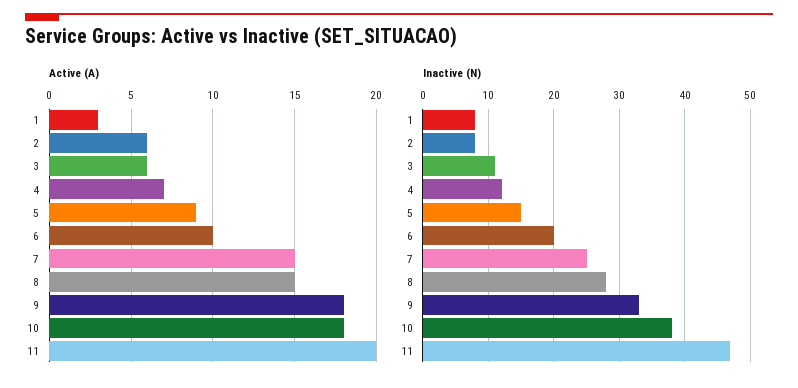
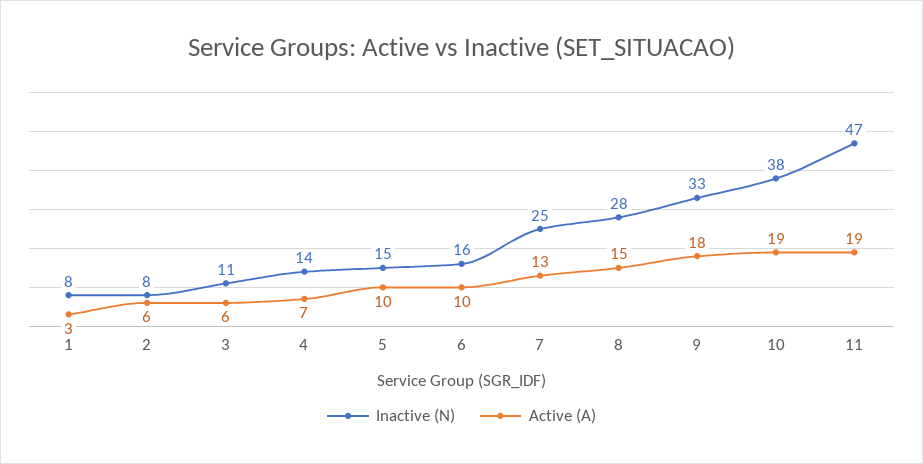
Active (A), 5: 9 -> 10
Active (A), 7: 15 -> 13
Active (A), 10: 18 -> 19
Active (A), 11: 20 -> 19
Inactive (N), 4: 12 -> 14
Inactive (N), 6: 20 -> 16

